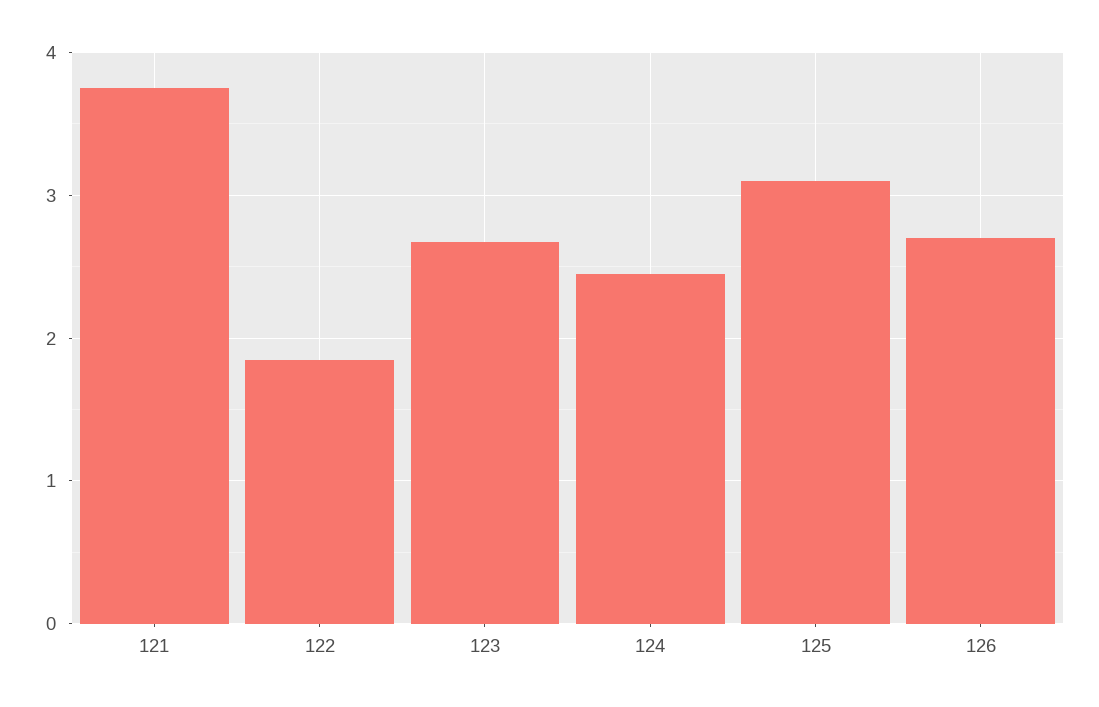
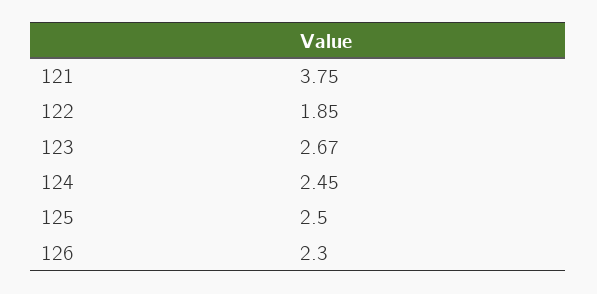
125: 3.1 -> 2.5
126: 2.7 -> 2.3

